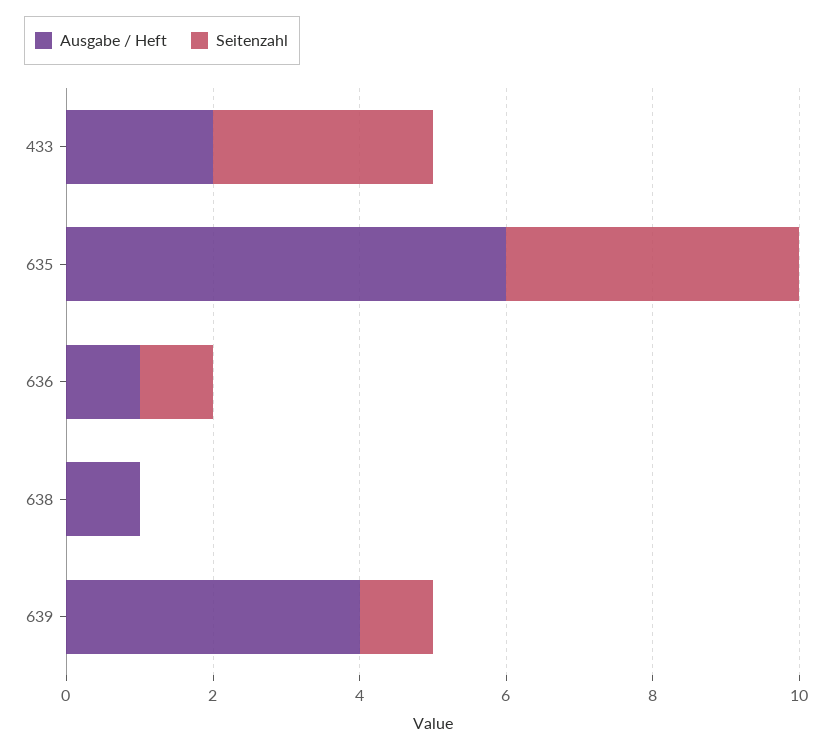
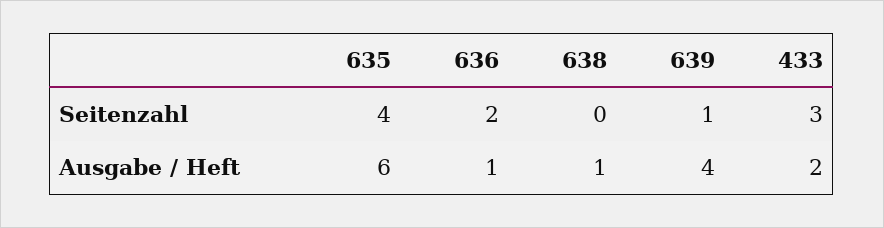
Seitenzahl, 636: 1 -> 2

